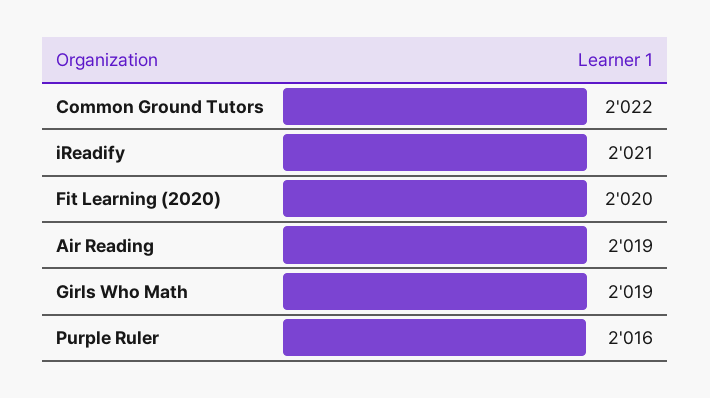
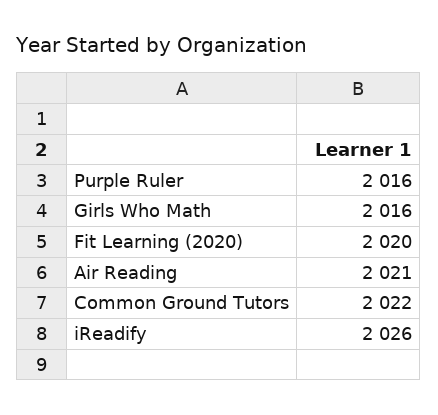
iReadify: 2021 -> 2026
Air Reading: 2019 -> 2021
Girls Who Math: 2019 -> 2016

